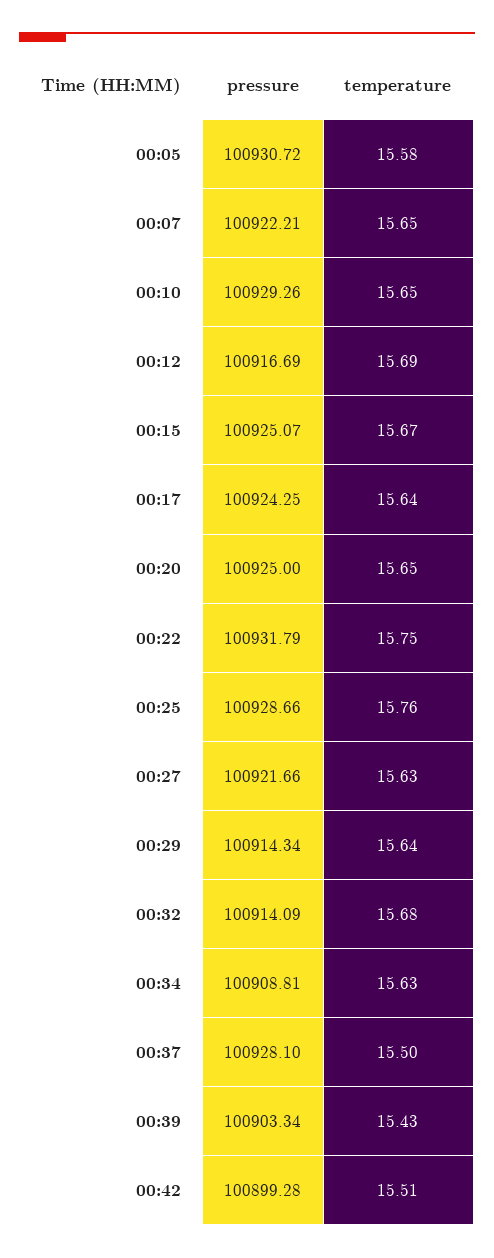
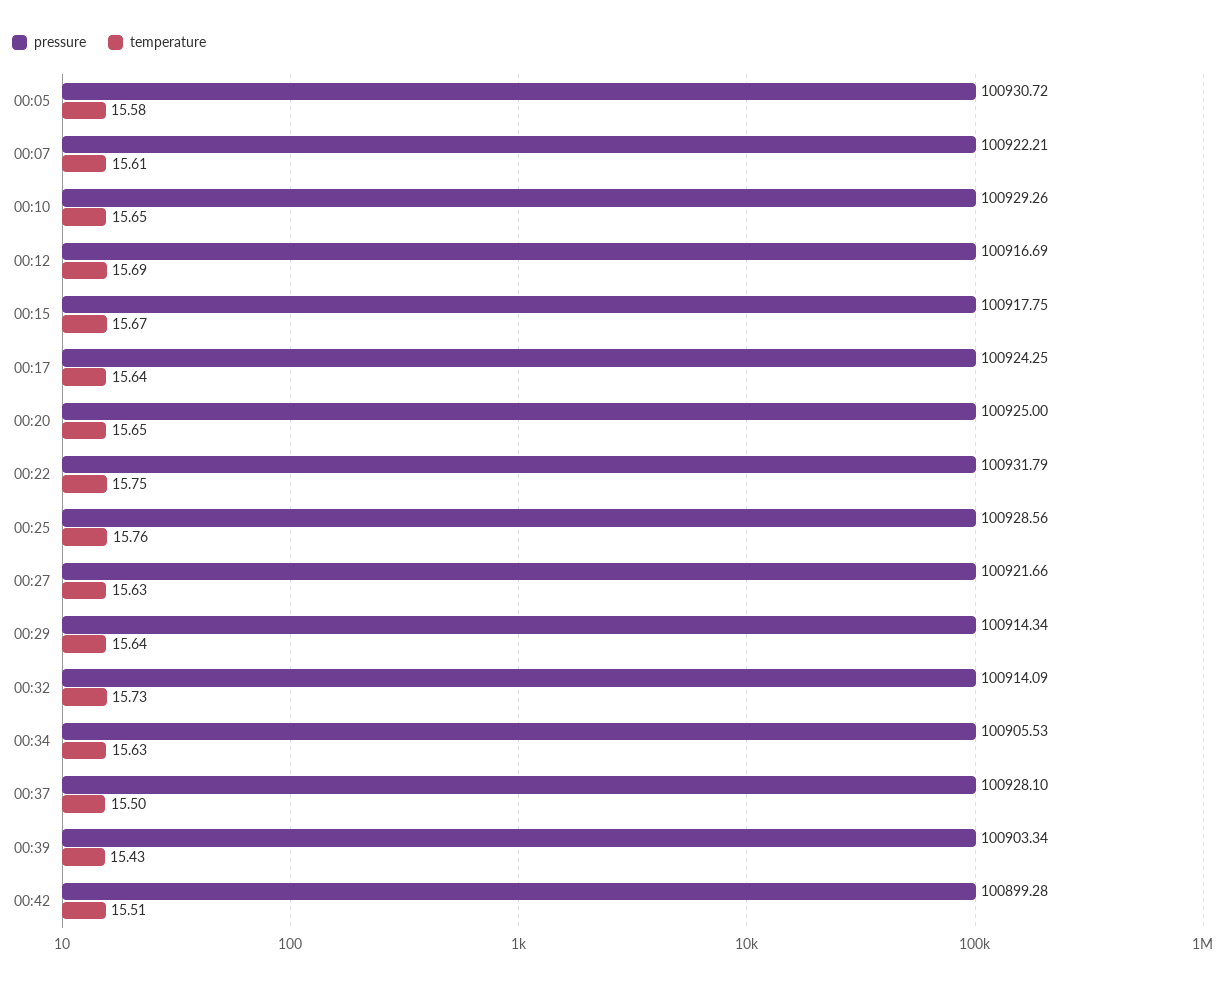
temperature, 00:07: 15.65 -> 15.61
pressure, 00:15: 100925.07 -> 100917.75
pressure, 00:25: 100928.66 -> 100928.56
temperature, 00:32: 15.68 -> 15.73
pressure, 00:34: 100908.81 -> 100905.53

